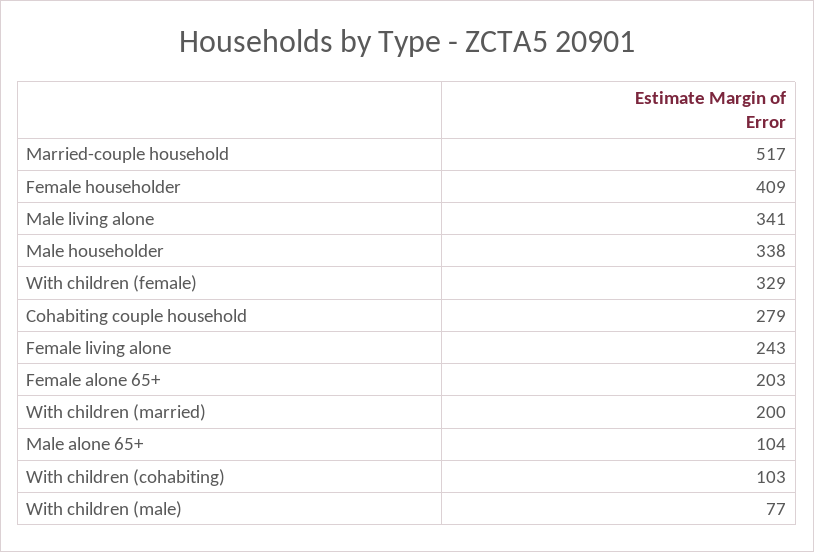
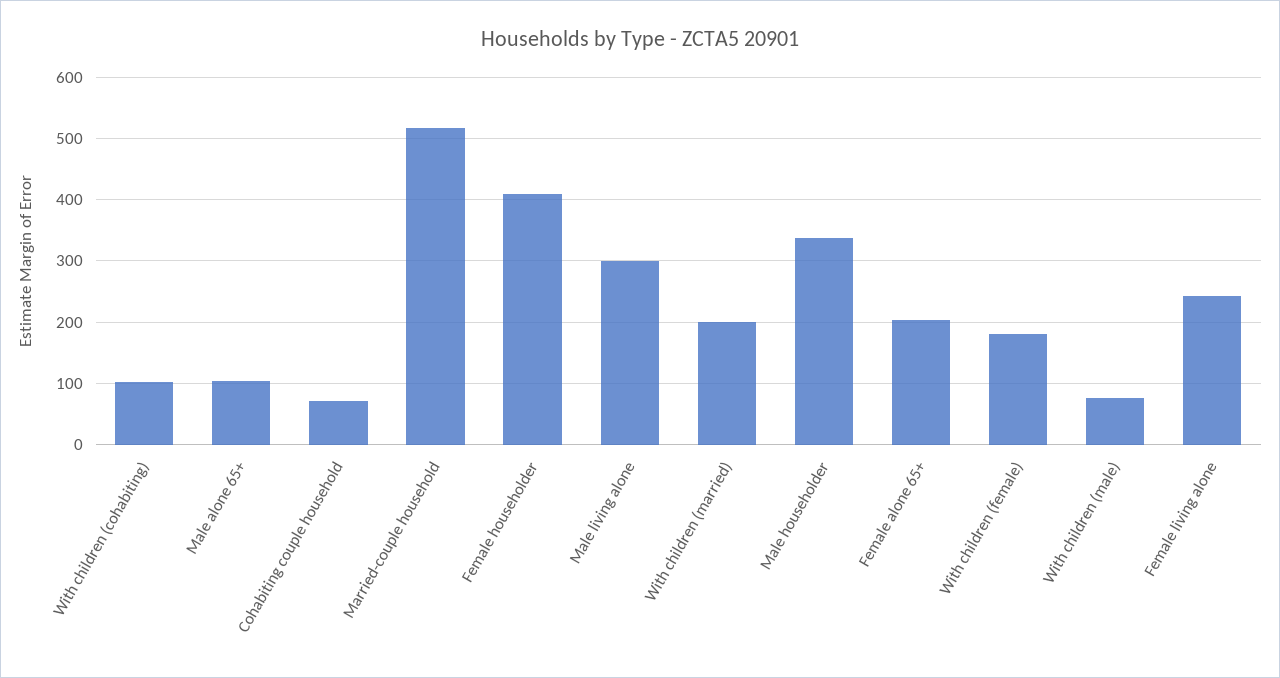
Male living alone: 341 -> 300
With children (female): 329 -> 180
Cohabiting couple household: 279 -> 70

